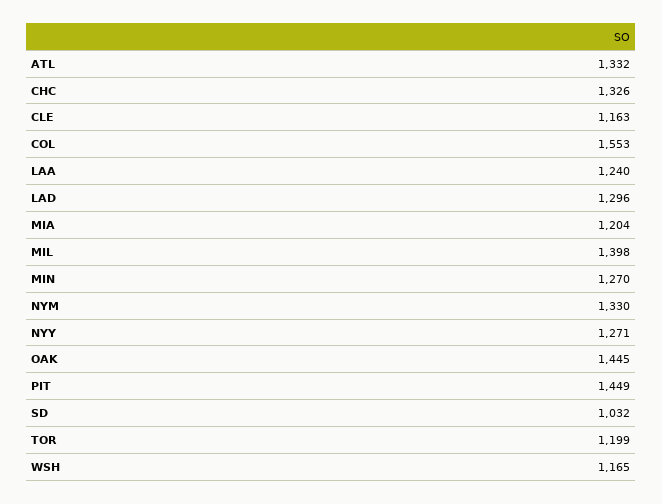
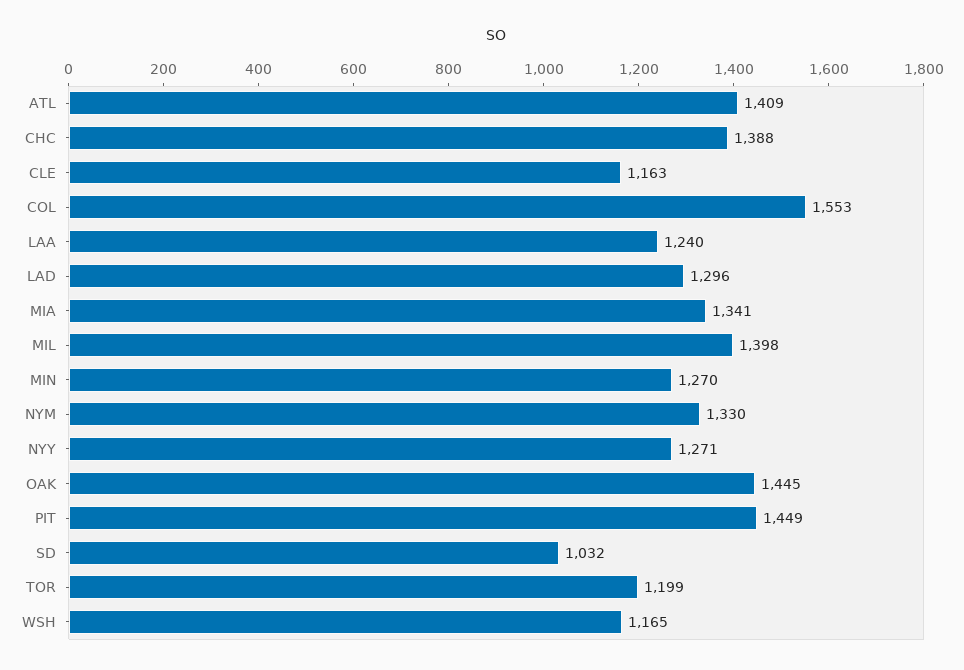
ATL: 1332 -> 1409
CHC: 1326 -> 1388
MIA: 1204 -> 1341

